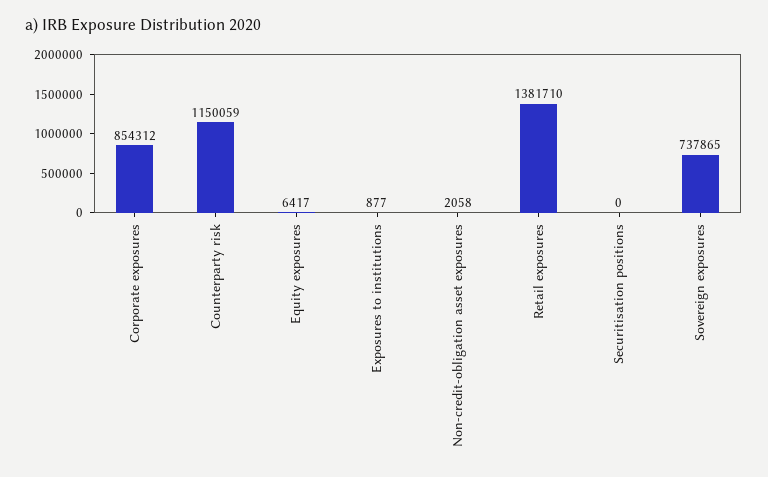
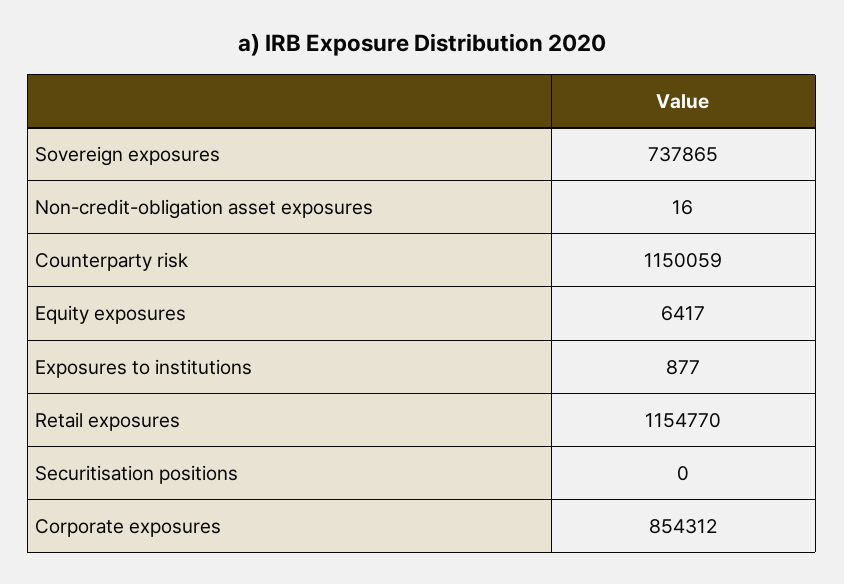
Non-credit-obligation asset exposures: 2058 -> 16
Retail exposures: 1381710 -> 1154770

